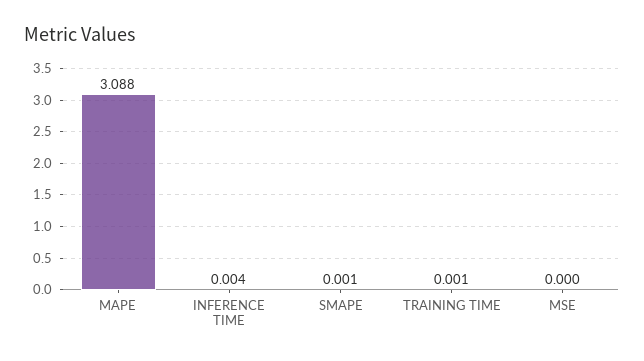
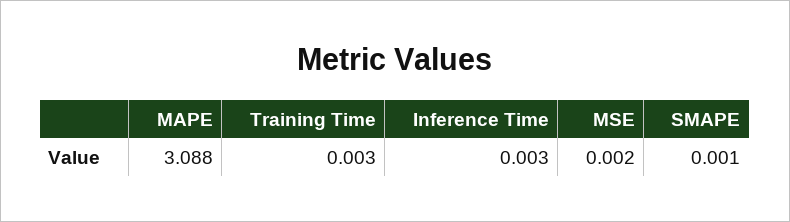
INFERENCE TIME: 0.004 -> 0.003
TRAINING TIME: 0.001 -> 0.003
MSE: 0 -> 0.002

